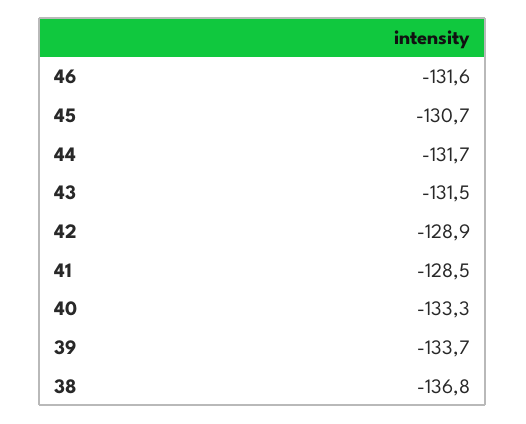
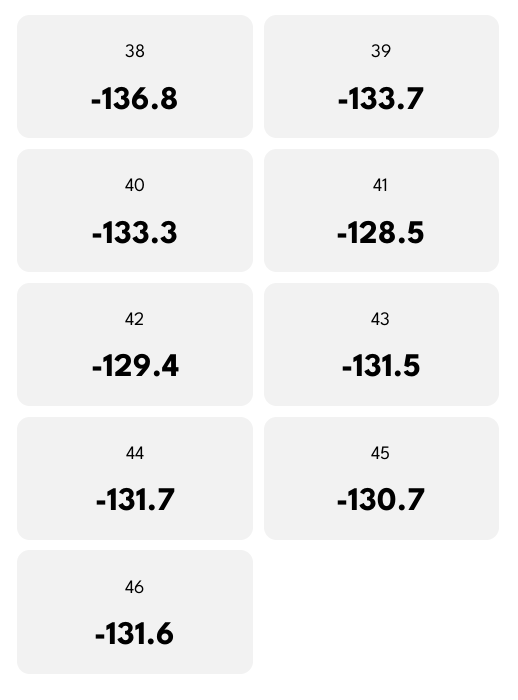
42: -128.9 -> -129.4

